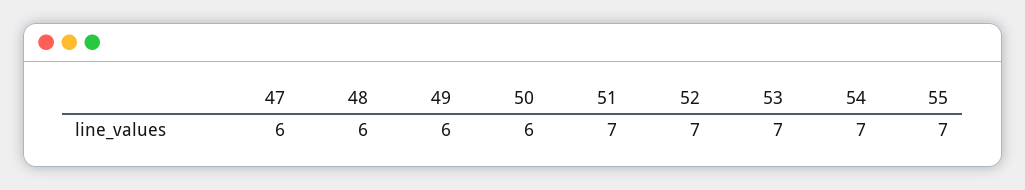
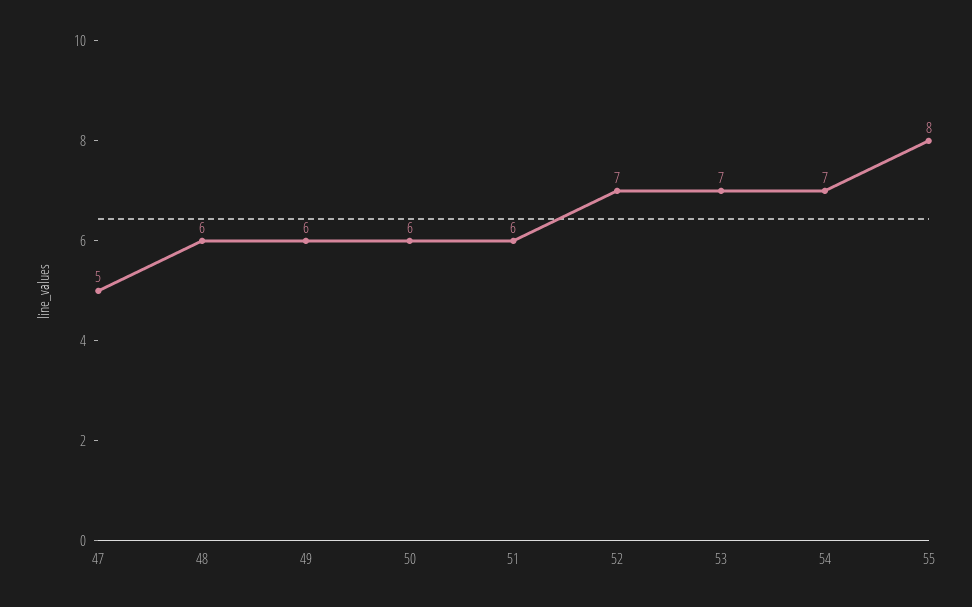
47: 6 -> 5
51: 7 -> 6
55: 7 -> 8

